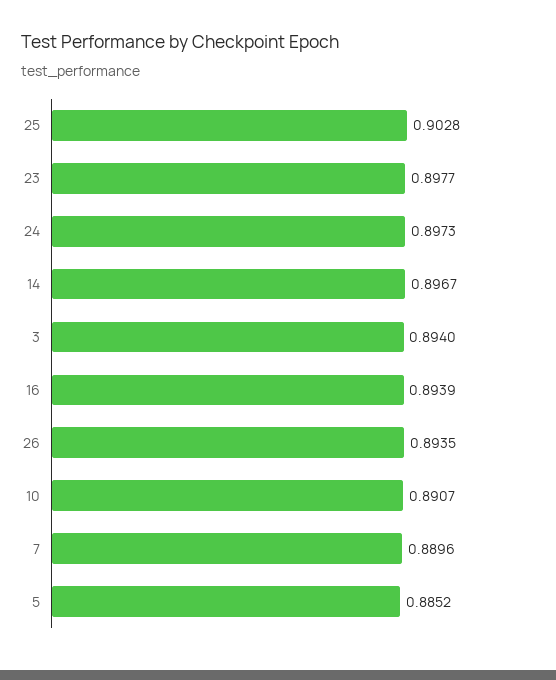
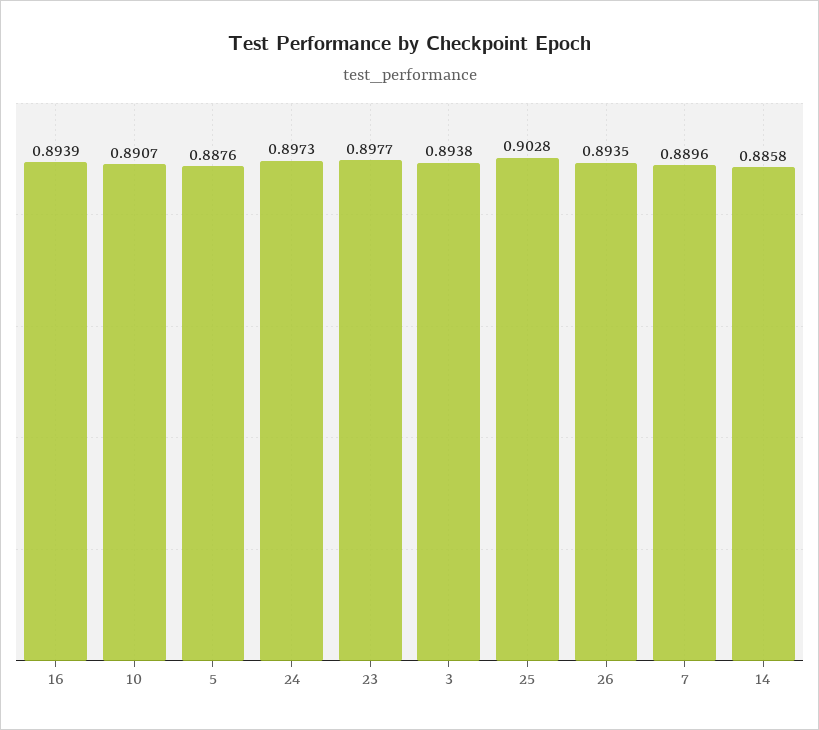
14: 0.8967 -> 0.8858
3: 0.894 -> 0.8938
5: 0.8852 -> 0.8876

